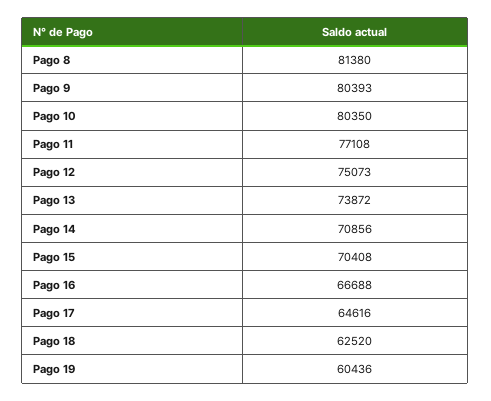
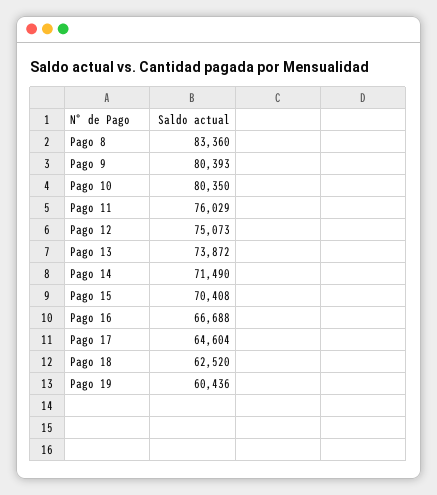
Pago 8: 81380 -> 83360
Pago 11: 77108 -> 76029
Pago 14: 70856 -> 71490
Pago 17: 64616 -> 64604

